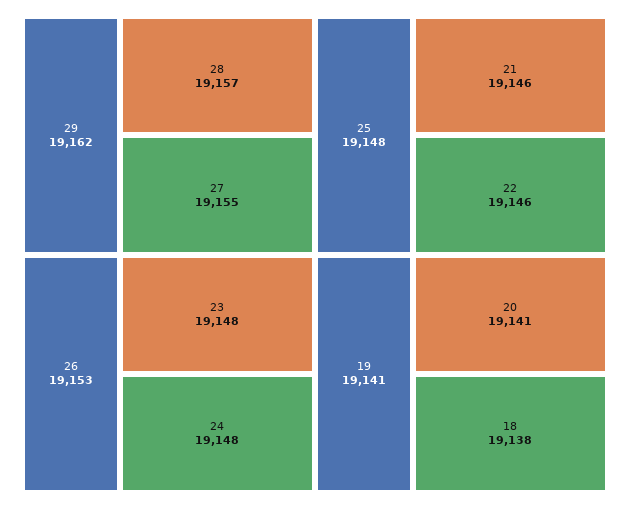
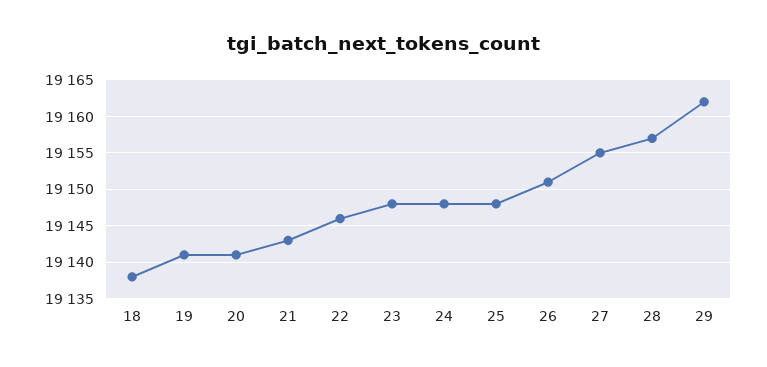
26: 19153 -> 19151
21: 19146 -> 19143

